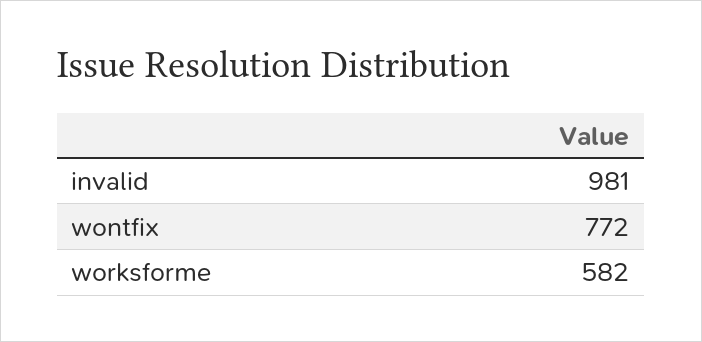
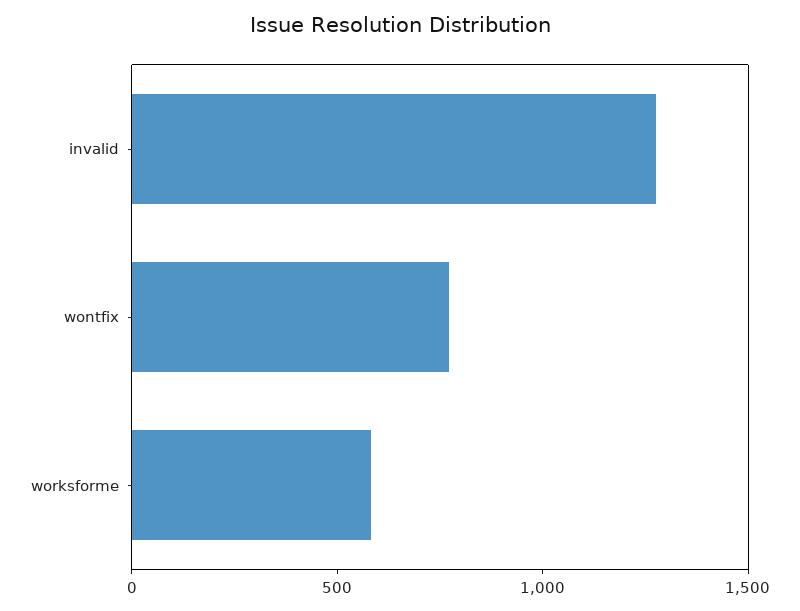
invalid: 981 -> 1300

